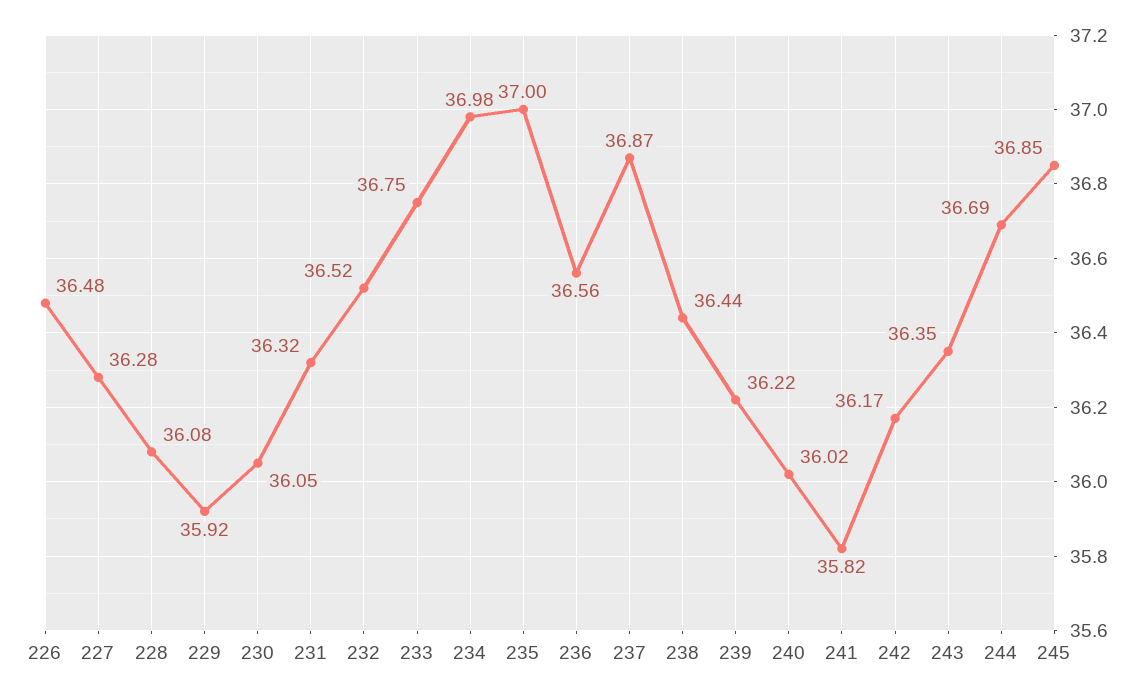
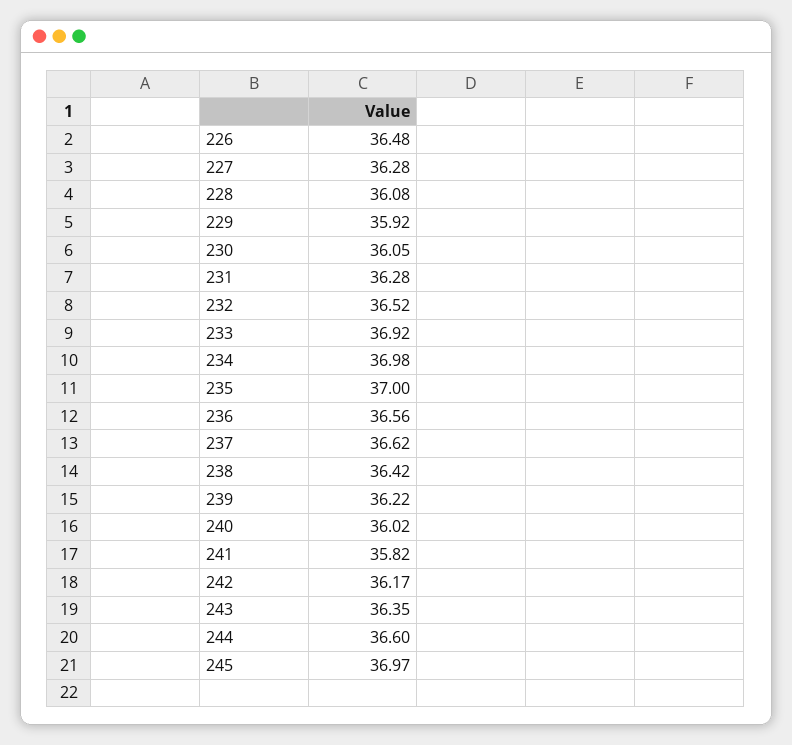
231: 36.32 -> 36.28
233: 36.75 -> 36.92
237: 36.87 -> 36.62
238: 36.44 -> 36.42
244: 36.69 -> 36.6
245: 36.85 -> 36.97

